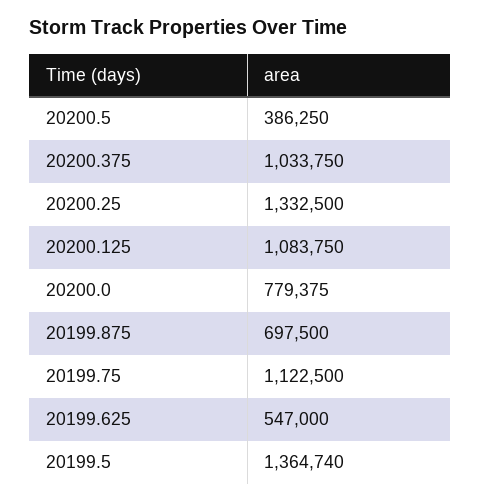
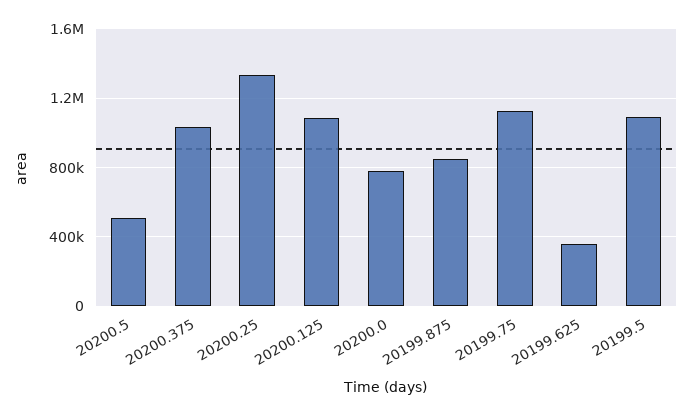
20200.5: 386250 -> 500000
20199.875: 697500 -> 850000
20199.625: 547000 -> 350000
20199.5: 1364740 -> 1100000

